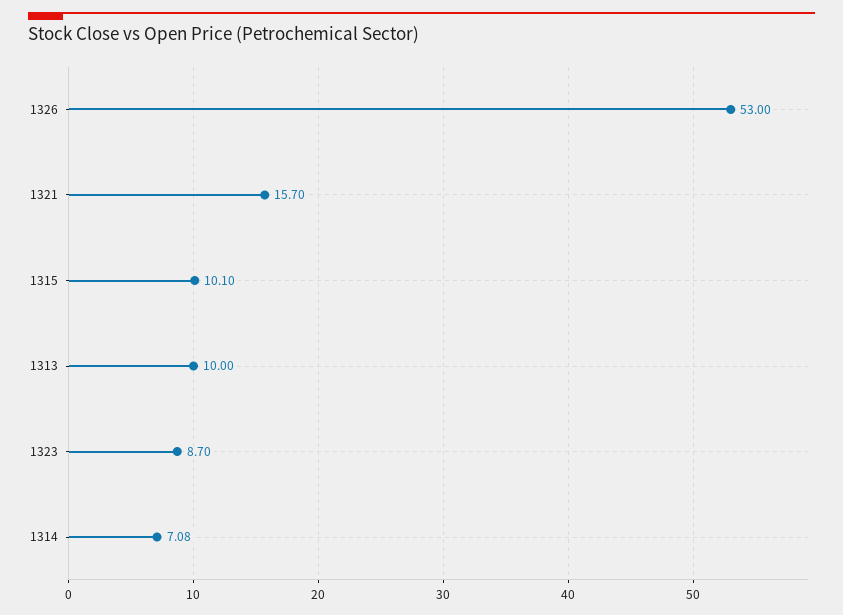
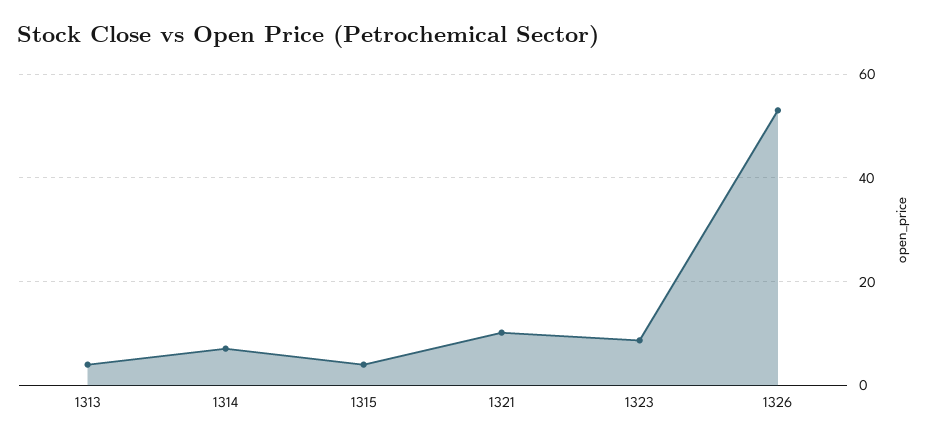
1321: 15.7 -> 10
1315: 10.1 -> 4
1313: 10 -> 4

